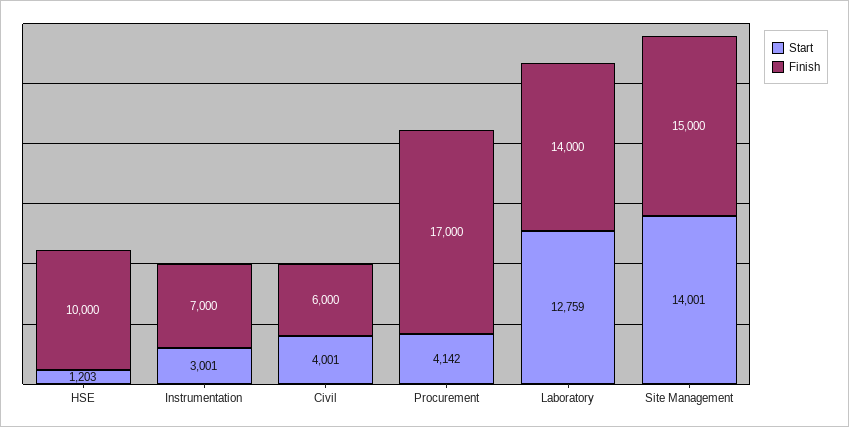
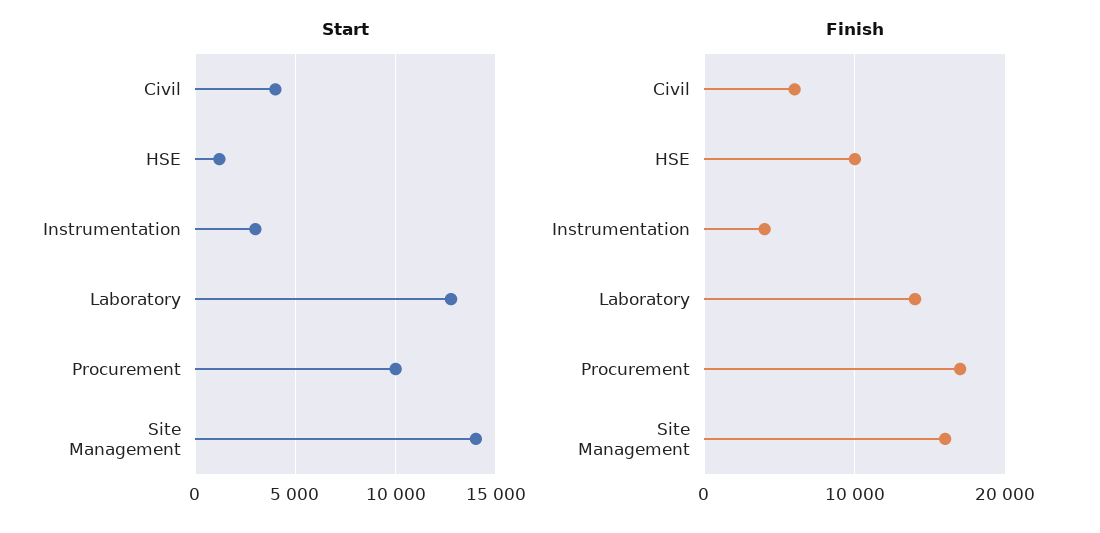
Finish, Instrumentation: 7000 -> 4000
Start, Procurement: 4142 -> 10000
Finish, Site Management: 15000 -> 16000

